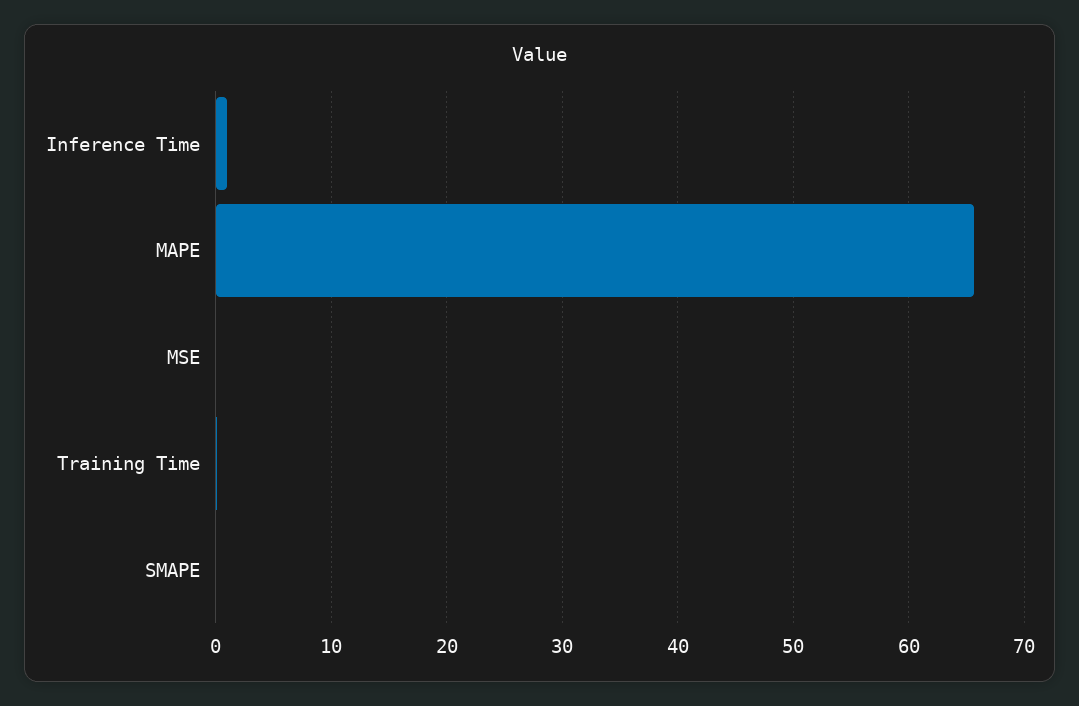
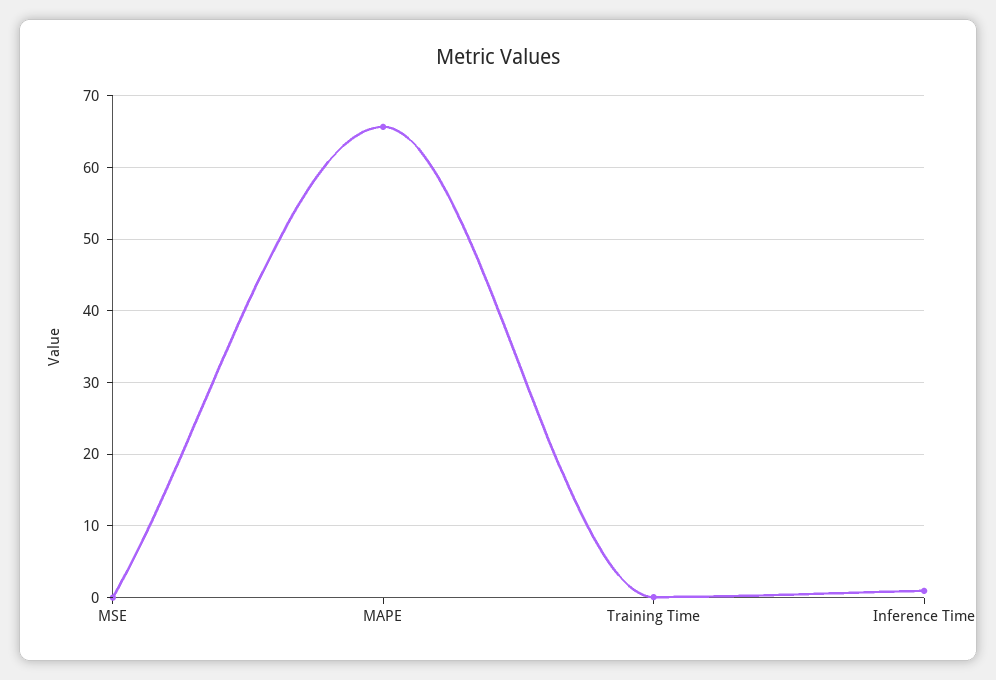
SMAPE: 0 -> none

